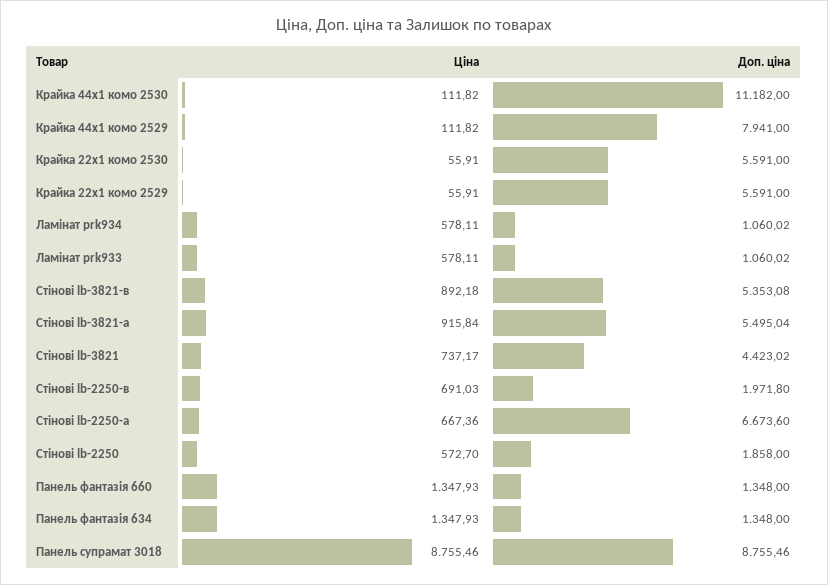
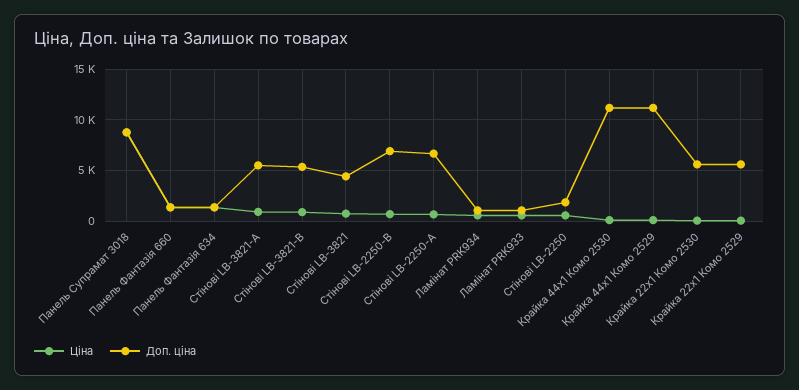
Доп. ціна, Крайка 44x1 комо 2529: 7941 -> 11000
Доп. ціна, Стінові lb-2250-в: 1971.8 -> 7000

